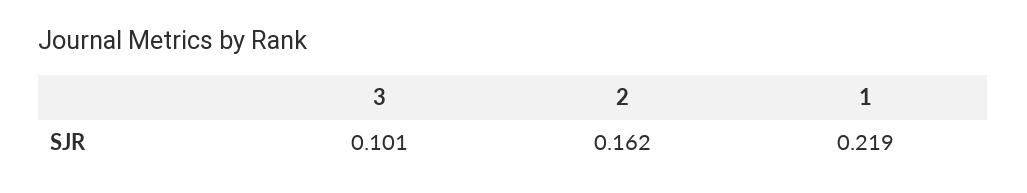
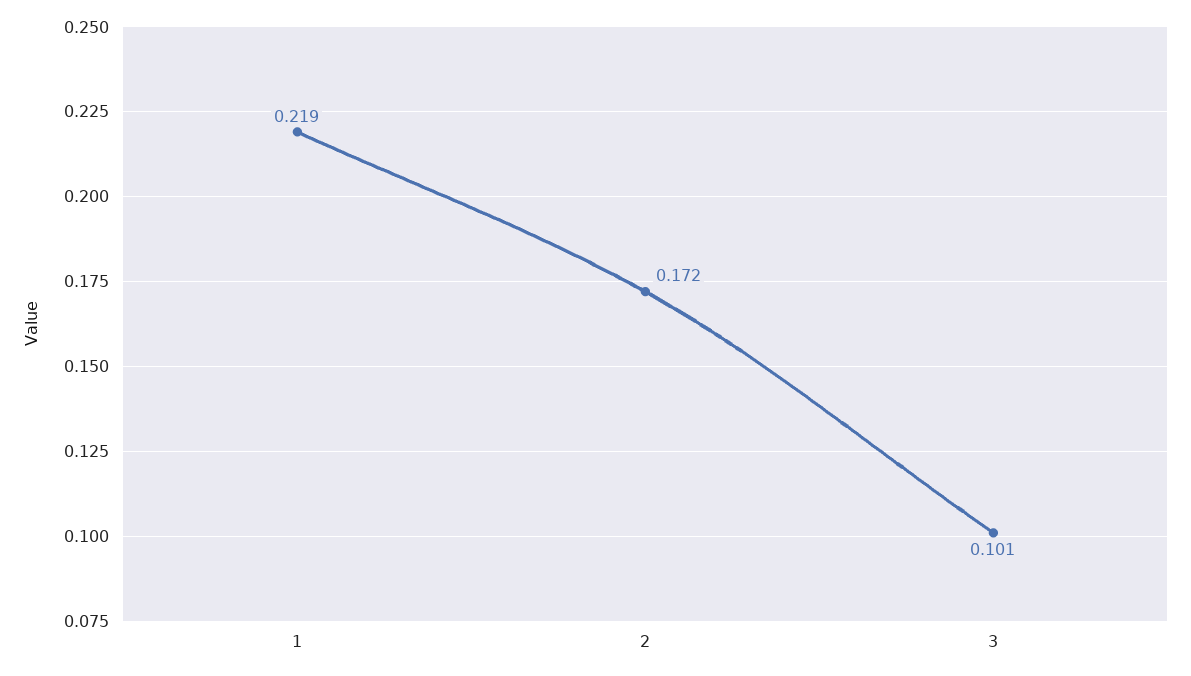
2: 0.162 -> 0.172

